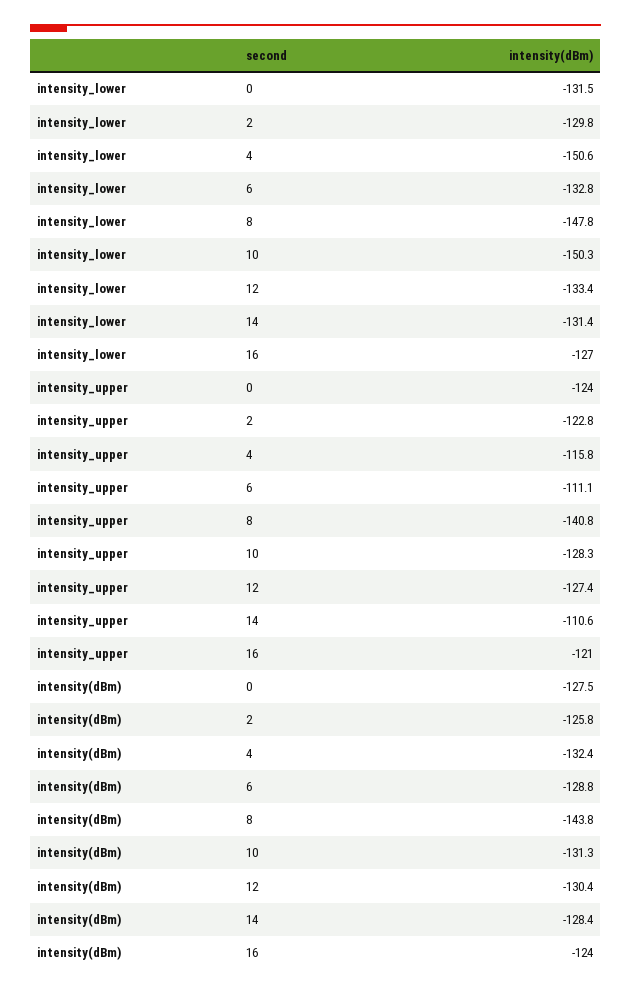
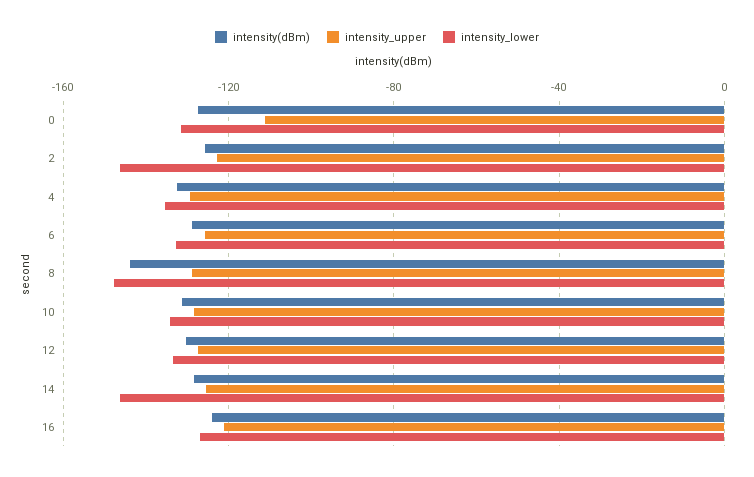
intensity_lower, 2: -129.8 -> -145
intensity_lower, 4: -150.6 -> -135
intensity_lower, 10: -150.3 -> -135
intensity_lower, 14: -131.4 -> -145
intensity_upper, 0: -124 -> -110
intensity_upper, 4: -115.8 -> -130
intensity_upper, 6: -111.1 -> -125
intensity_upper, 8: -140.8 -> -130
intensity_upper, 14: -110.6 -> -125

